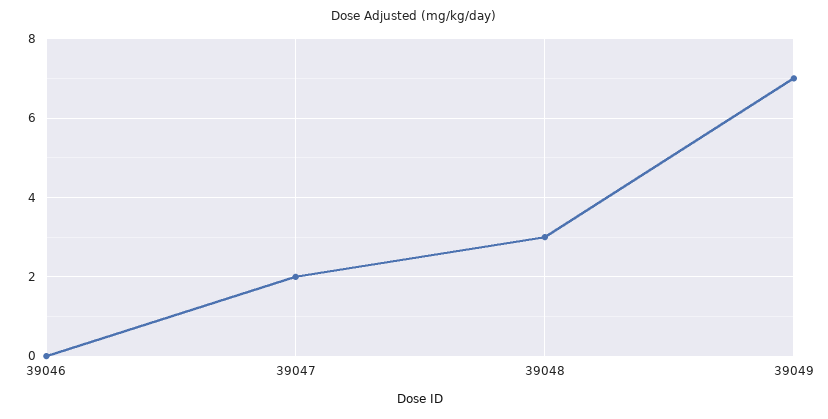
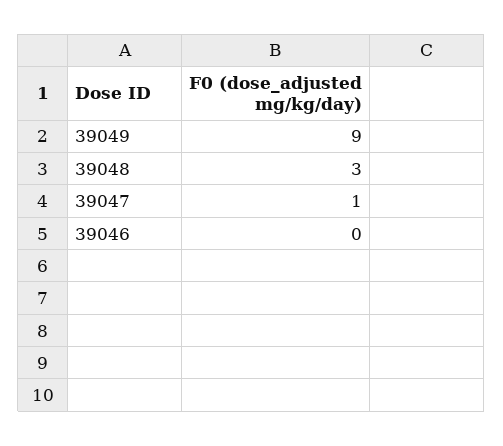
39047: 2 -> 1
39049: 7 -> 9

